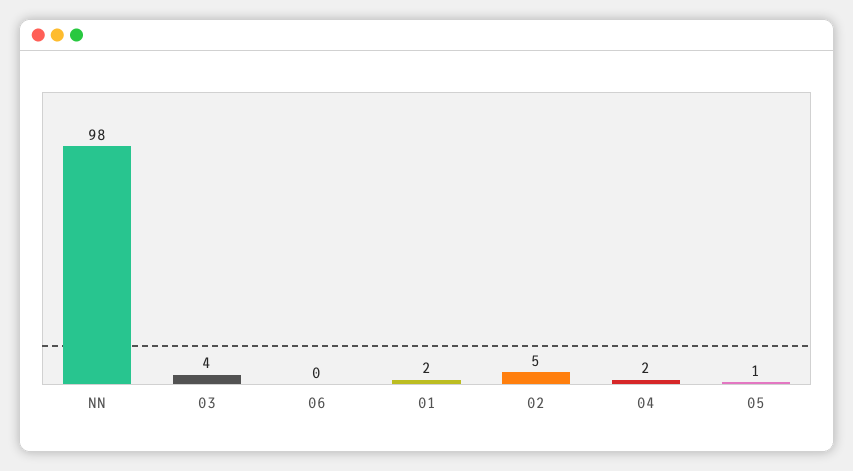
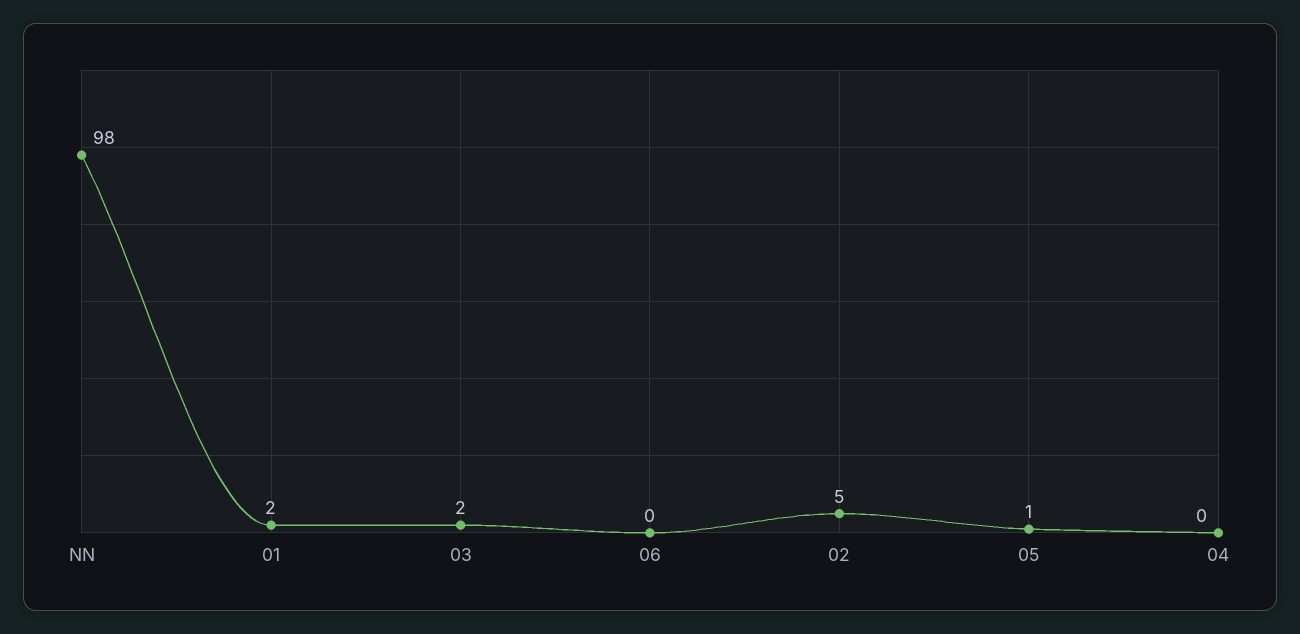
03: 4 -> 2
04: 2 -> 0

